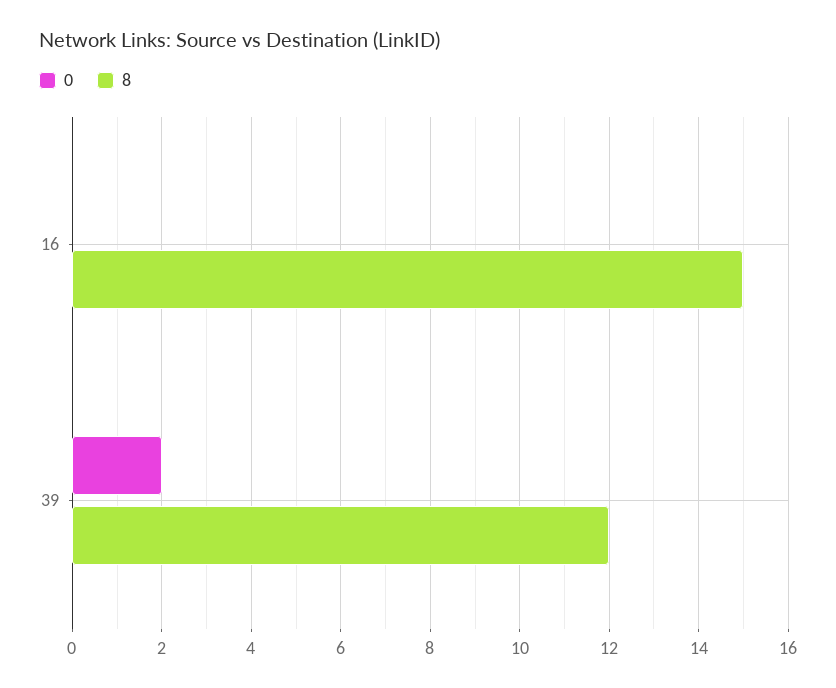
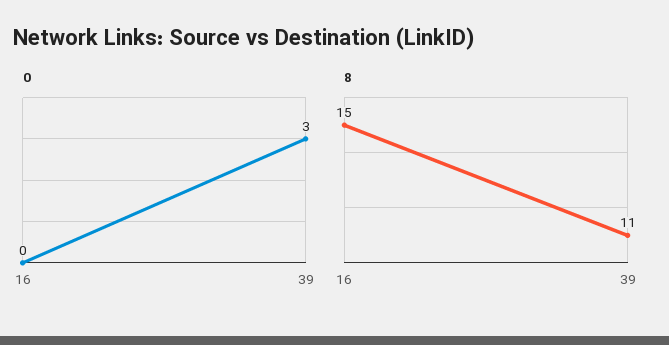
0, 39: 2 -> 3
8, 39: 12 -> 11

